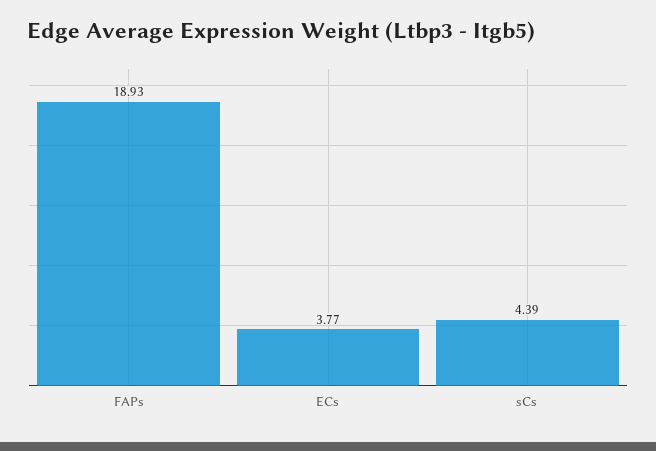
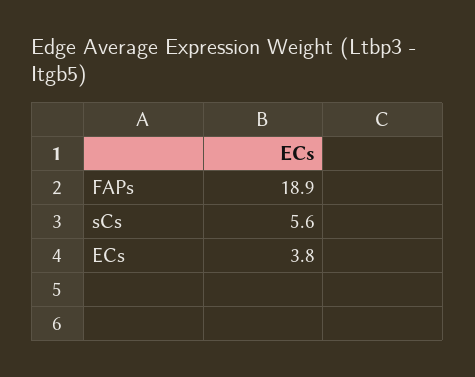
sCs: 4.39 -> 5.6

